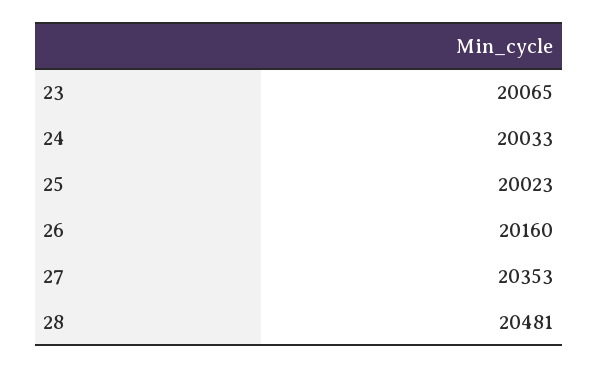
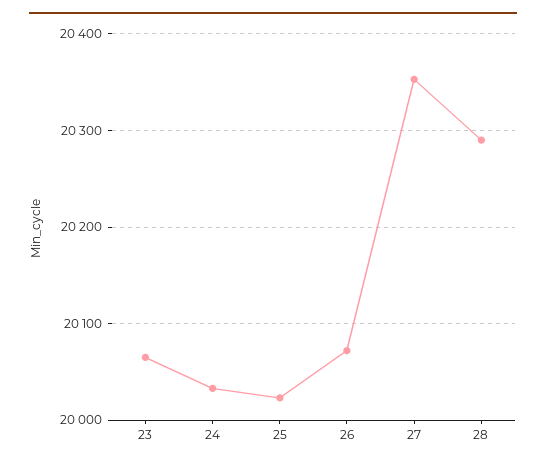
26: 20160 -> 20070
28: 20481 -> 20290

